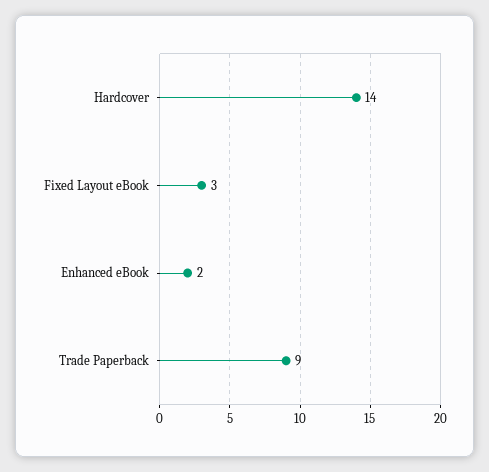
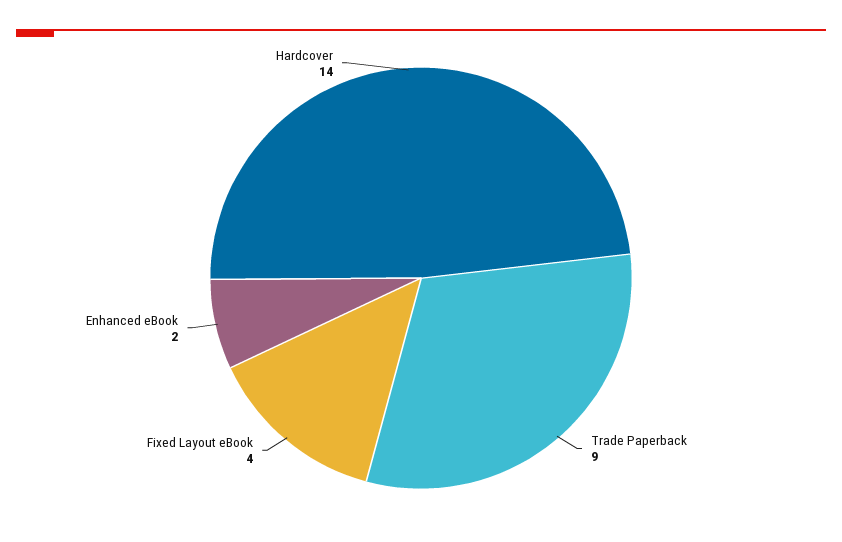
Fixed Layout eBook: 3 -> 4

